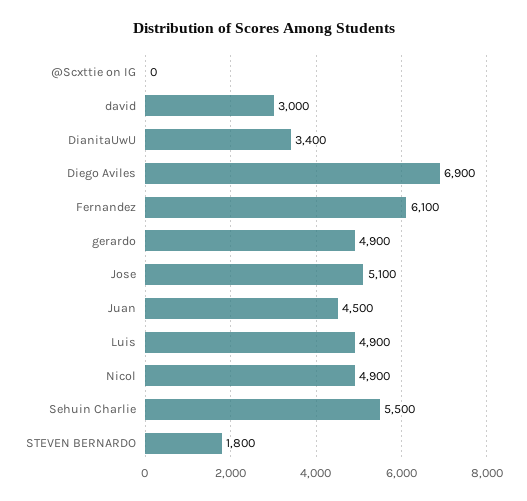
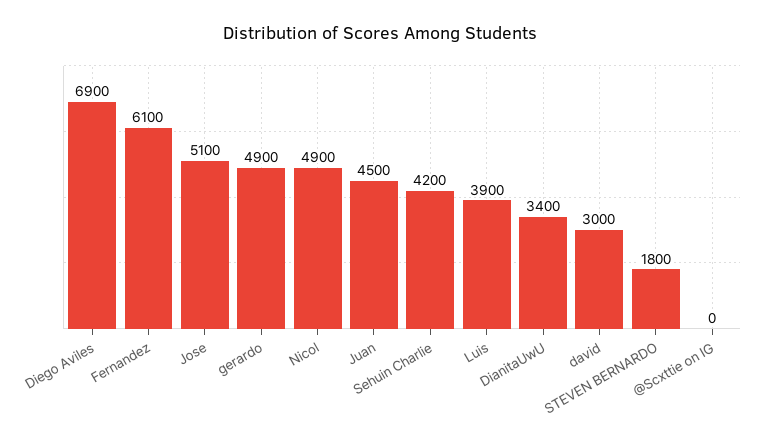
Luis: 4900 -> 3900
Sehuin Charlie: 5500 -> 4200

